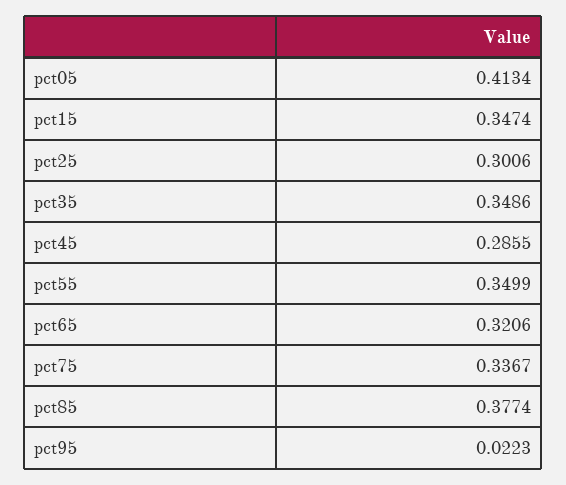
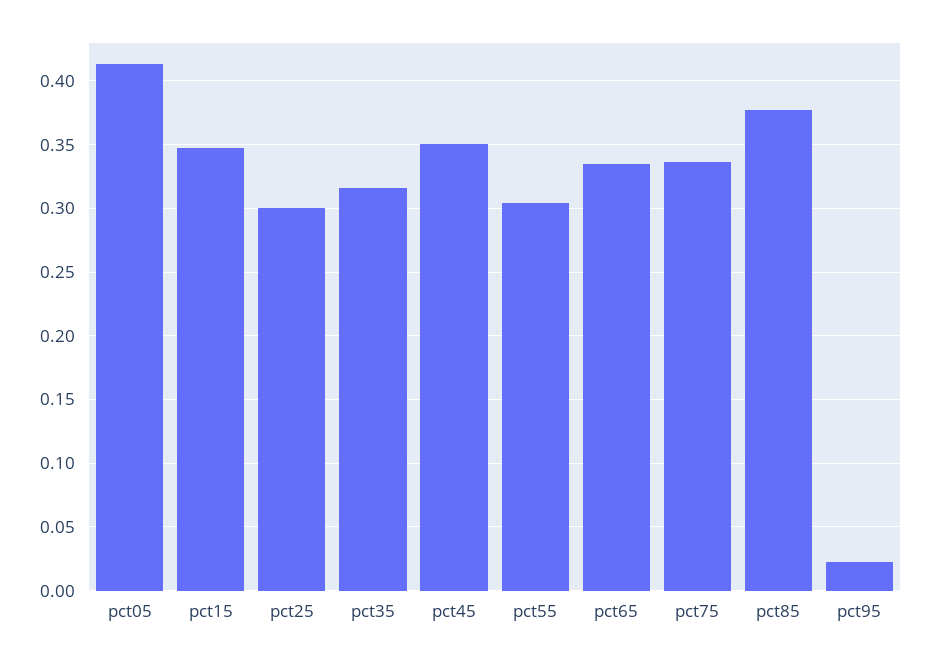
pct35: 0.3486 -> 0.315
pct45: 0.2855 -> 0.35
pct55: 0.3499 -> 0.305
pct65: 0.3206 -> 0.335

